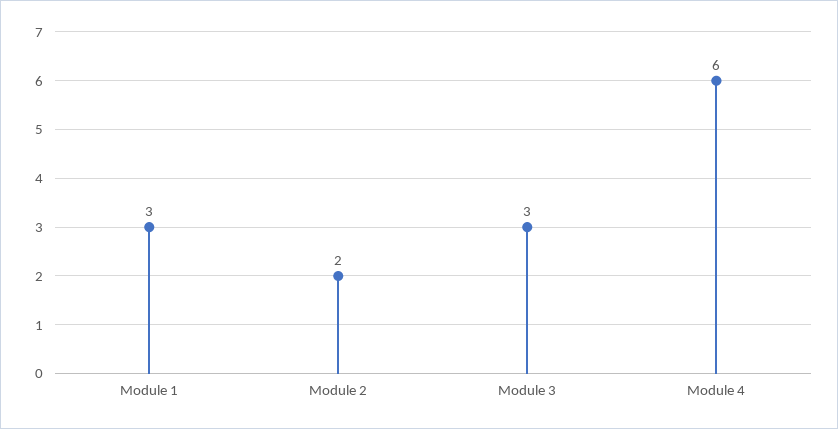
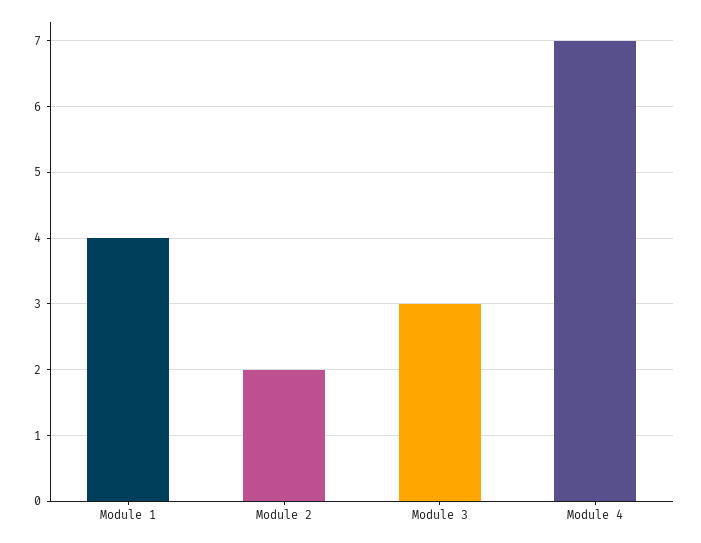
Module 1: 3 -> 4
Module 4: 6 -> 7

